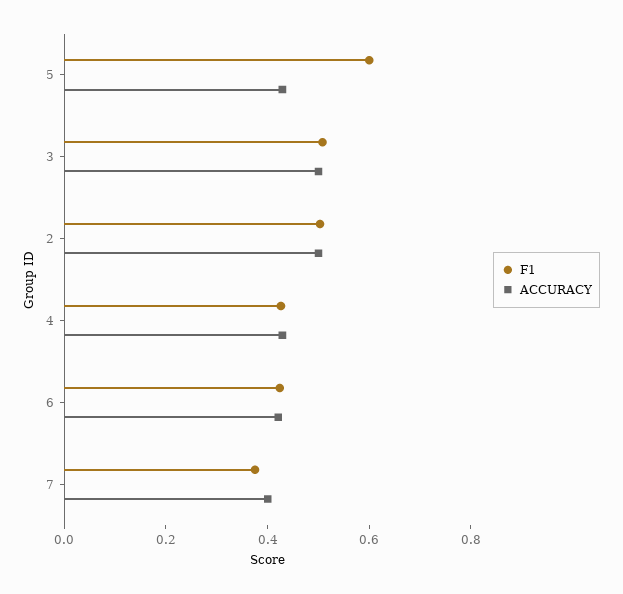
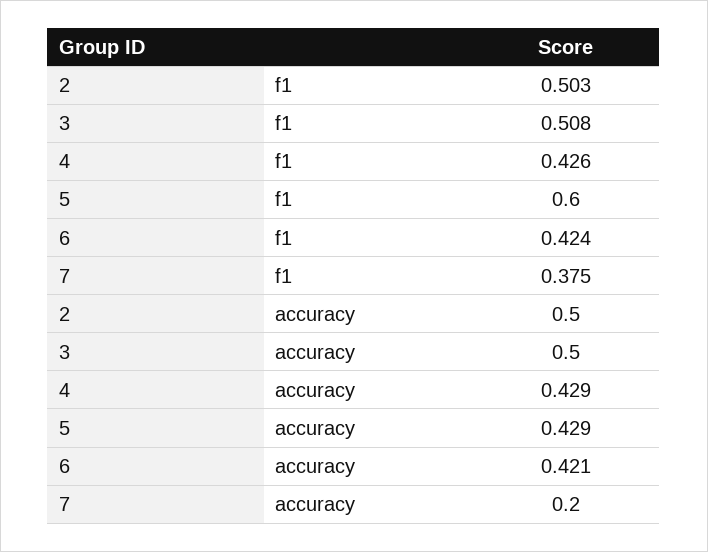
ACCURACY, 7: 0.4 -> 0.2

